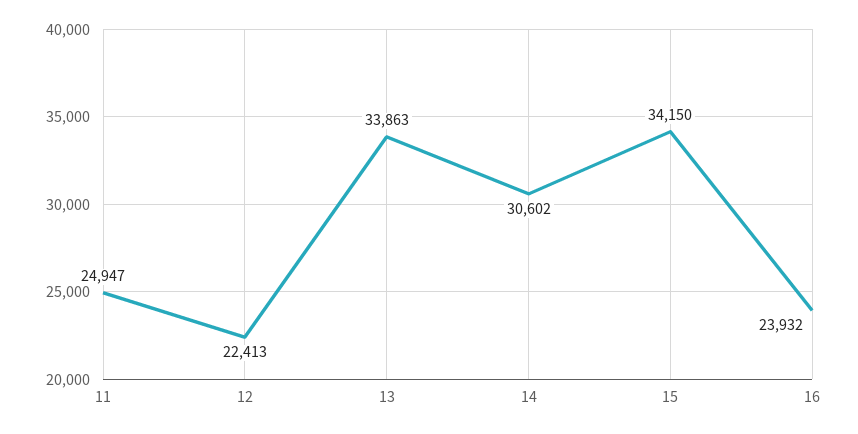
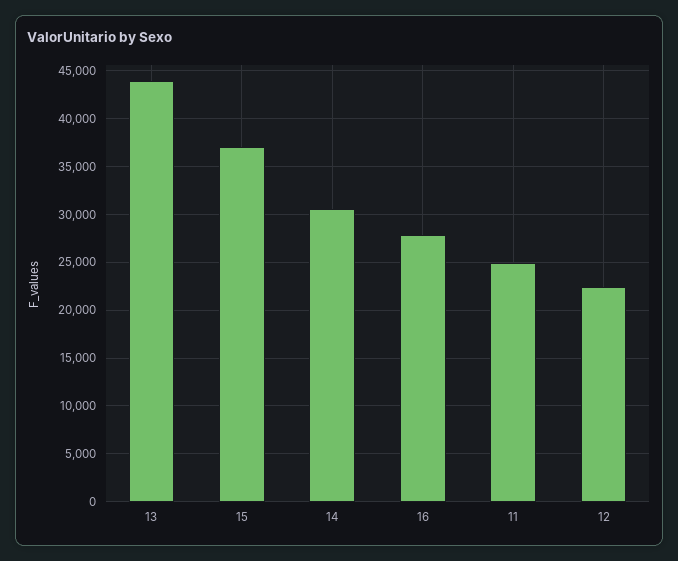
13: 33863 -> 44000
15: 34150 -> 37000
16: 23932 -> 28000

